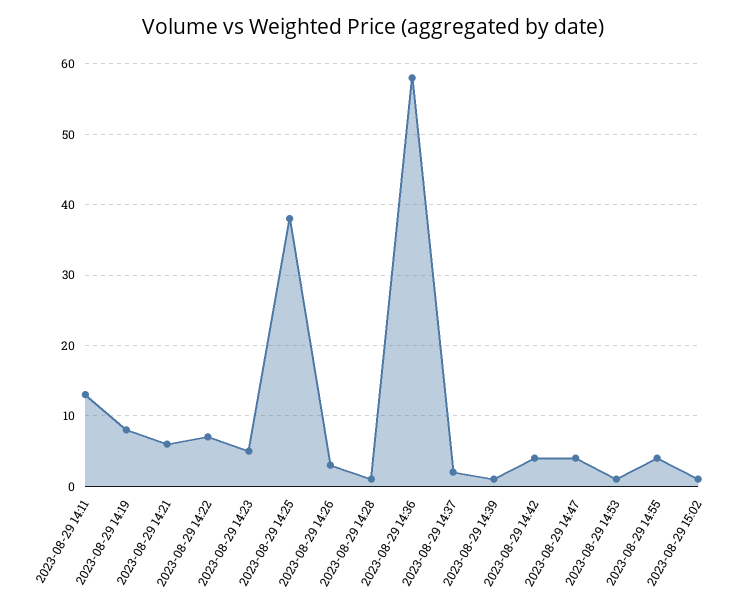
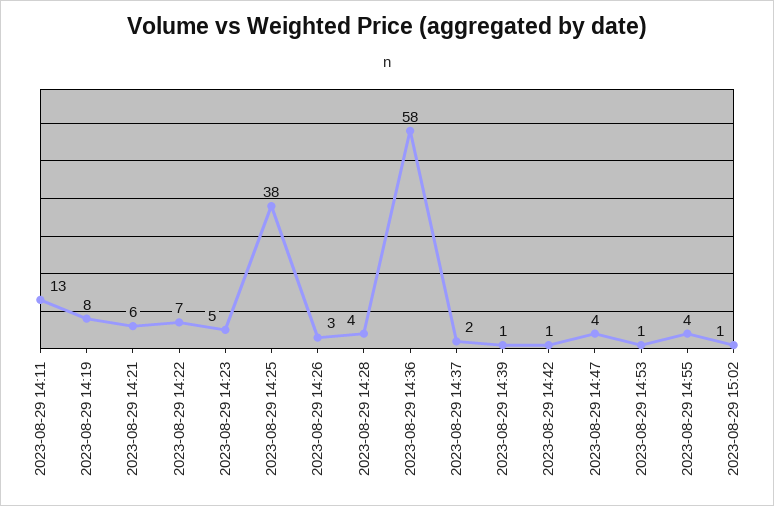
2023-08-29 14:28: 1 -> 4
2023-08-29 14:42: 4 -> 1

